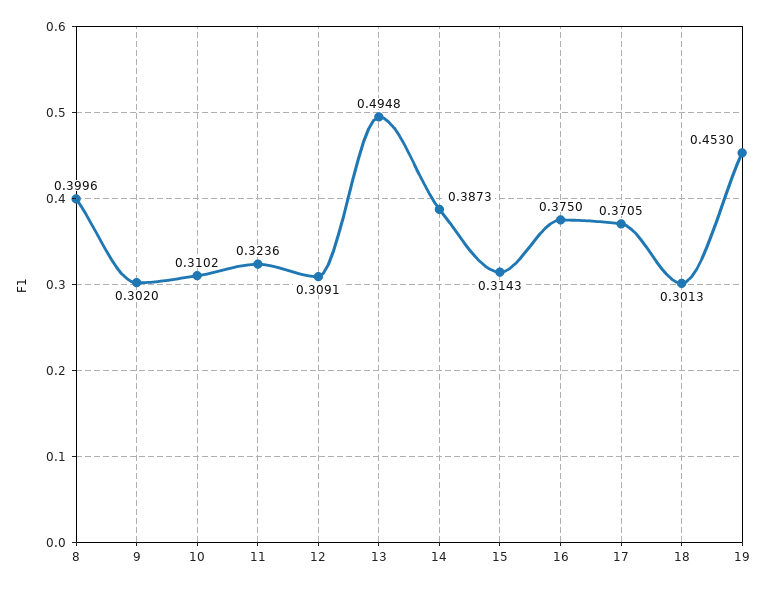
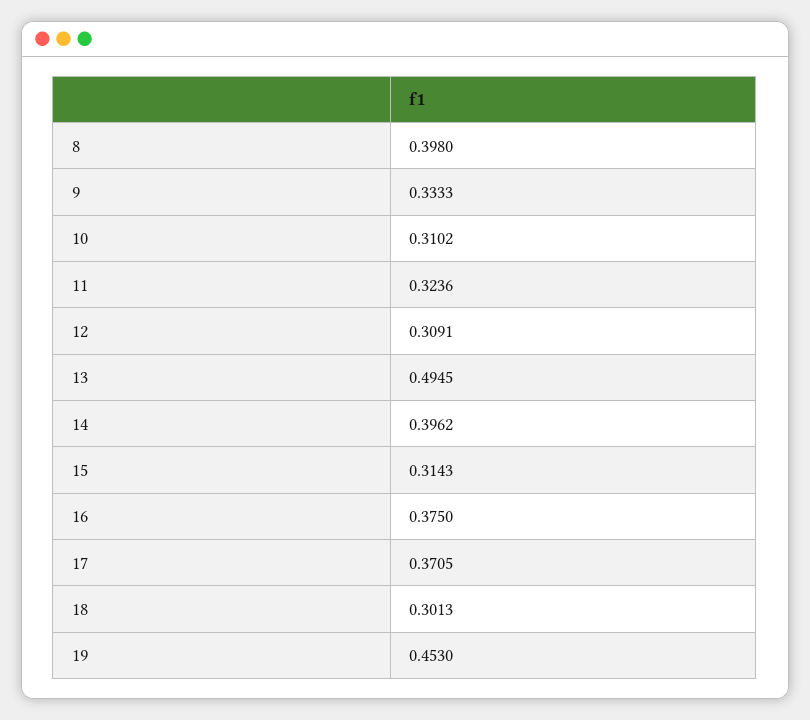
8: 0.3996 -> 0.398
9: 0.302 -> 0.3333
13: 0.4948 -> 0.4945
14: 0.3873 -> 0.3962

